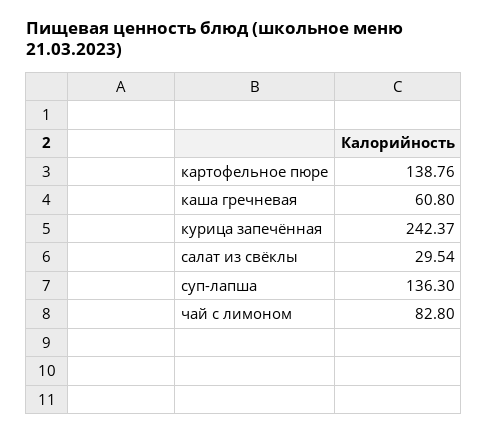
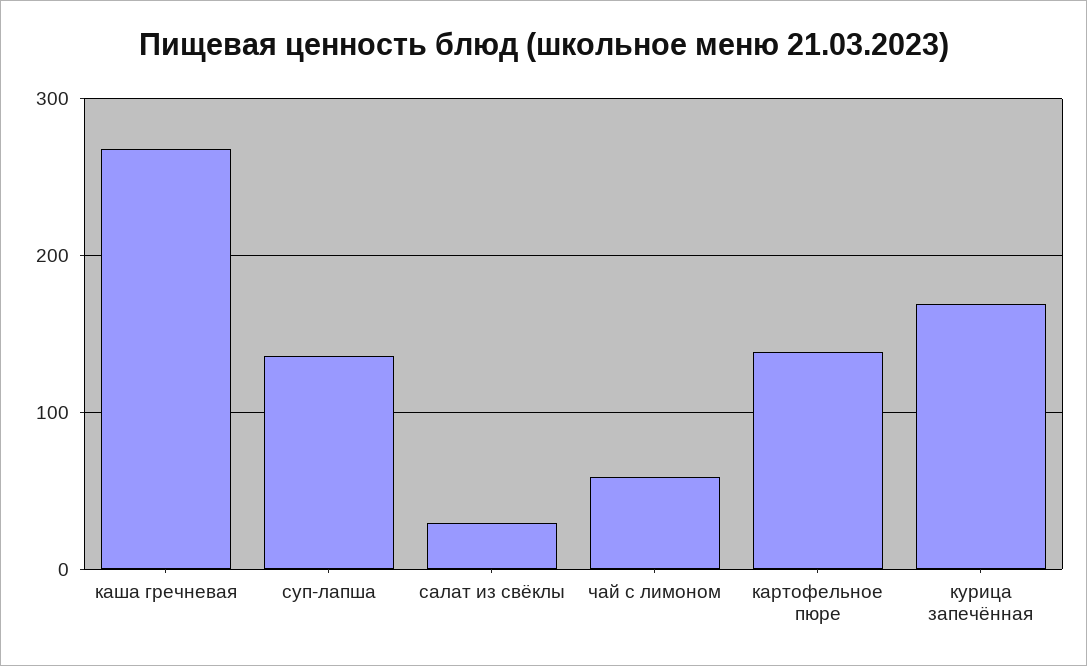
каша гречневая: 60.8 -> 270
курица запечённая: 242.37 -> 170
чай с лимоном: 82.8 -> 60

